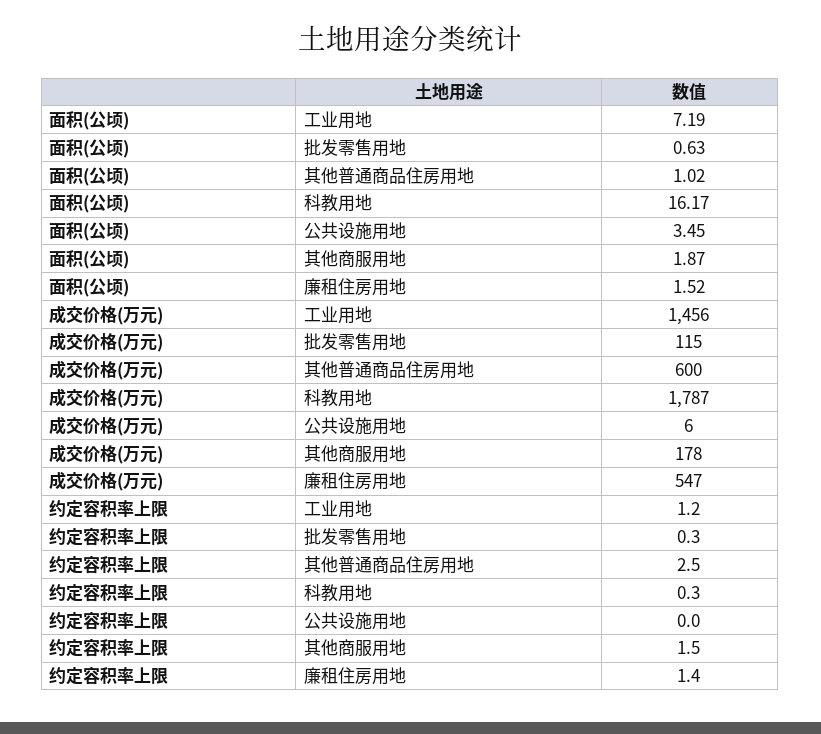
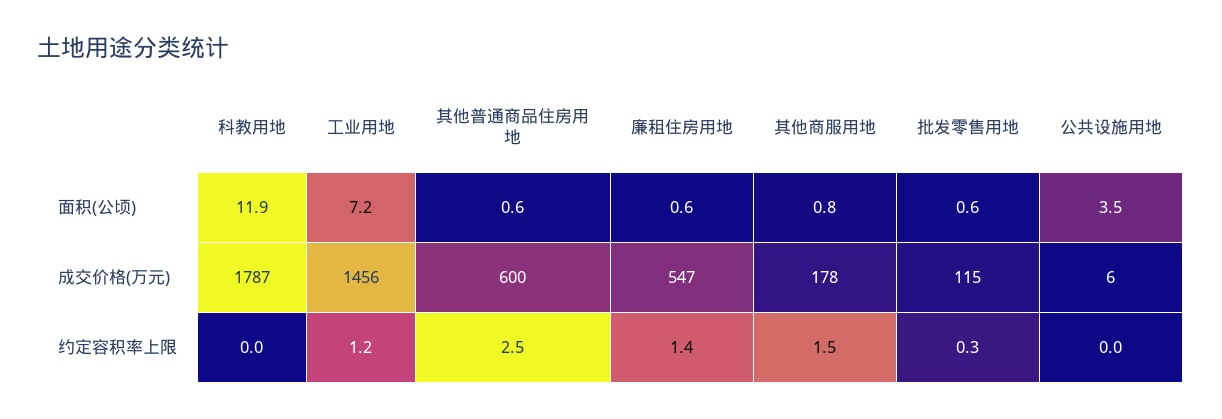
面积(公顷), 其他普通商品住房用地: 1.02 -> 0.6
面积(公顷), 科教用地: 16.17 -> 11.9
面积(公顷), 其他商服用地: 1.87 -> 0.8
面积(公顷), 廉租住房用地: 1.52 -> 0.6
约定容积率上限, 科教用地: 0.3 -> 0

